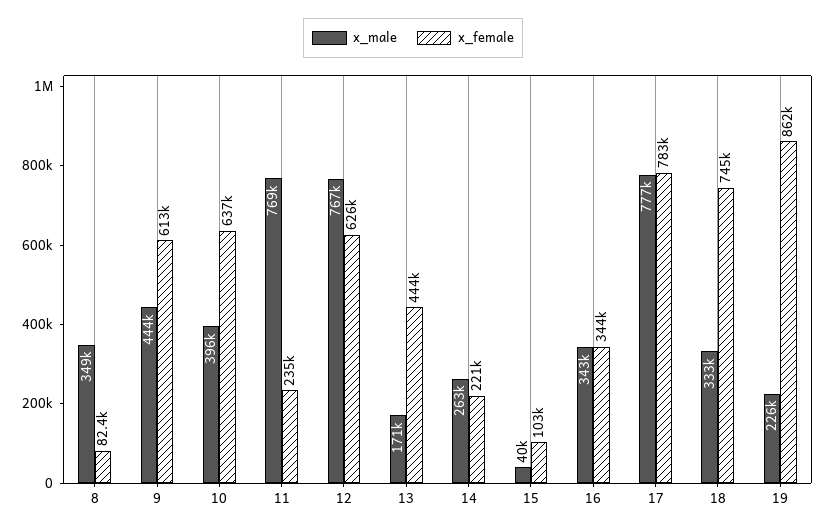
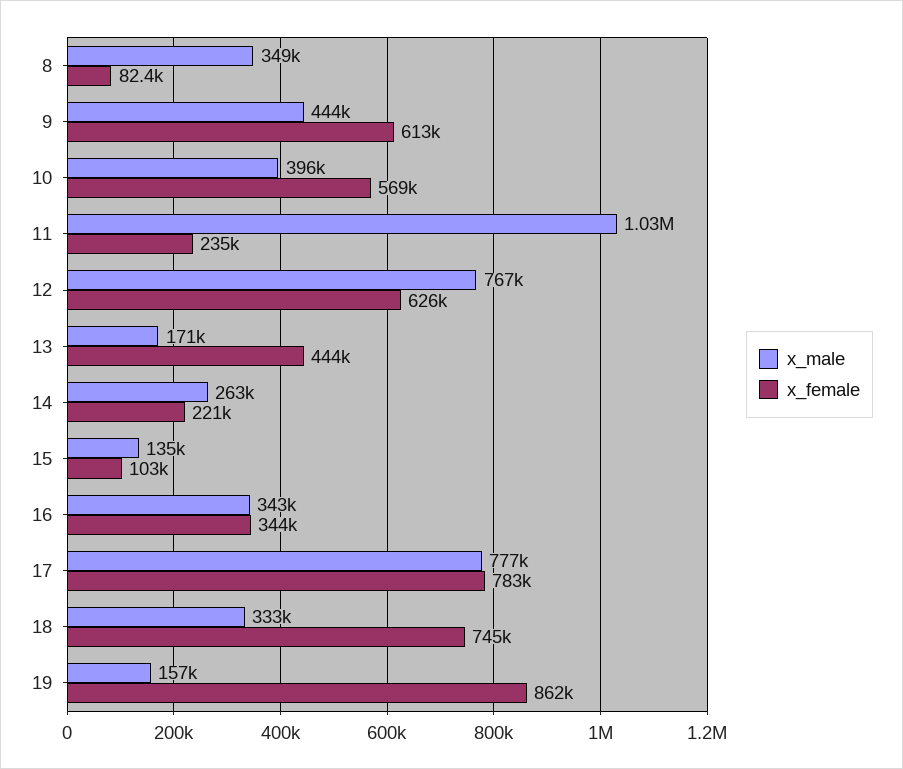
x_female, 10: 637000 -> 569000
x_male, 11: 769000 -> 1030000
x_male, 15: 40000 -> 135000
x_male, 19: 226000 -> 157000

